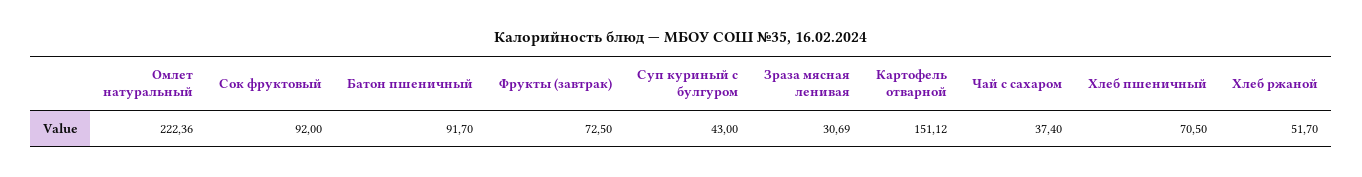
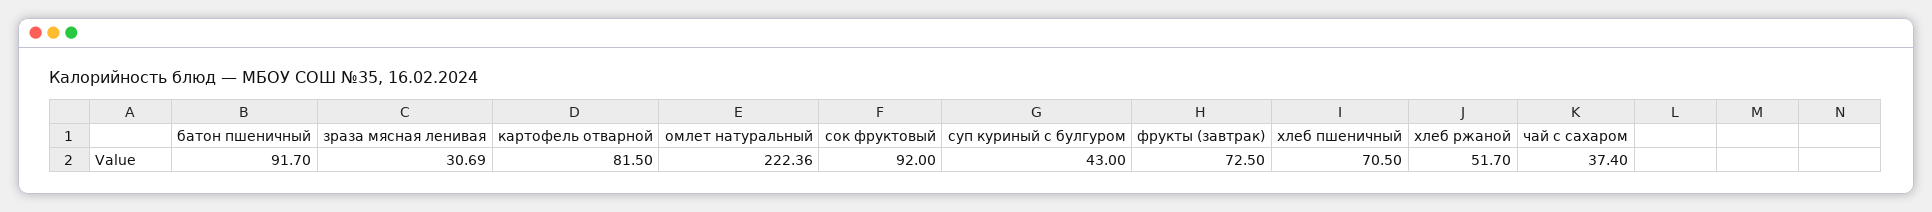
Картофель отварной: 151.12 -> 81.5

